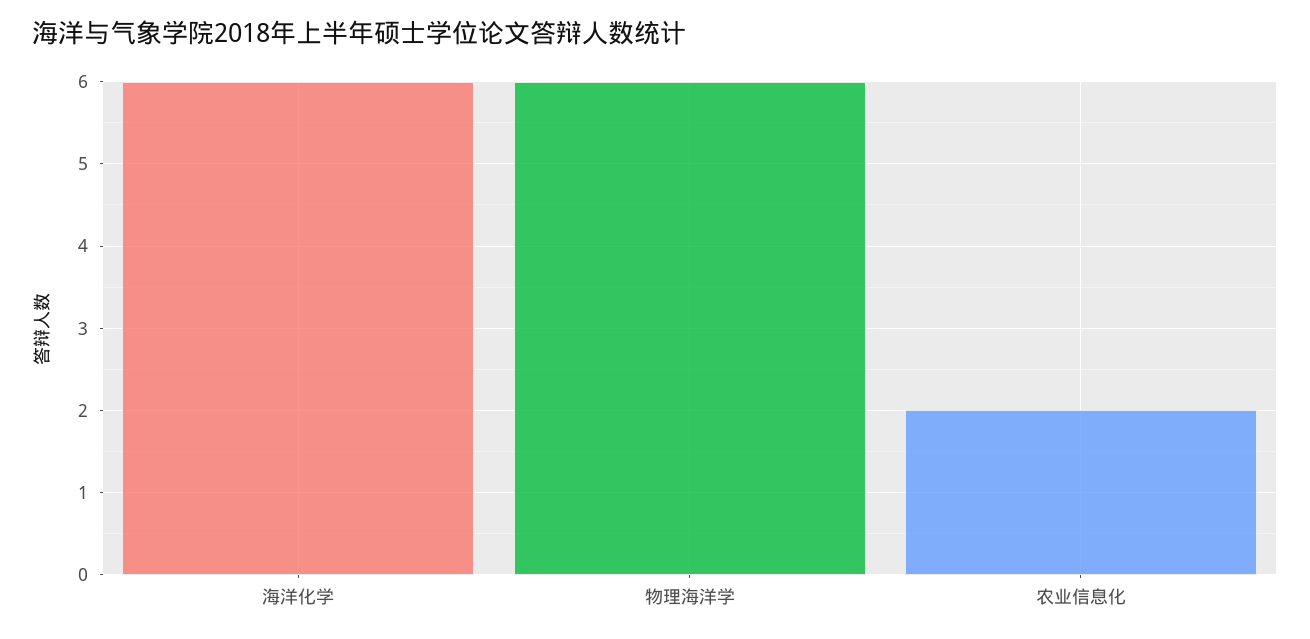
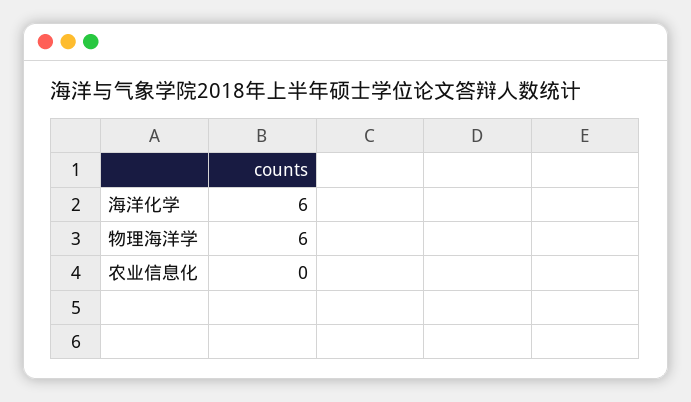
农业信息化: 2 -> 0

